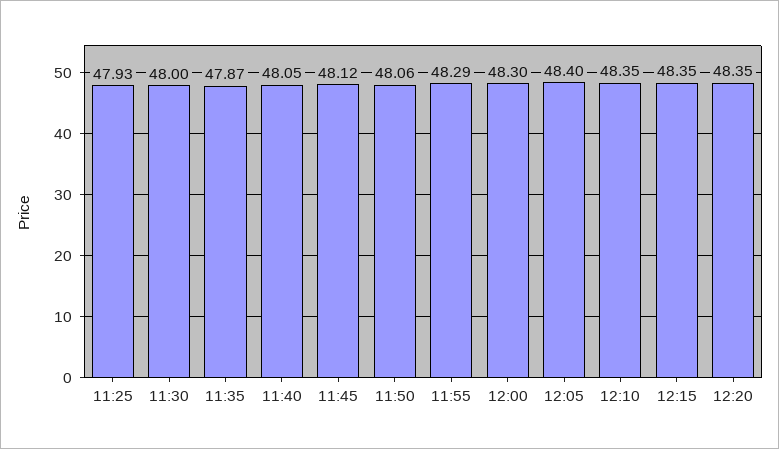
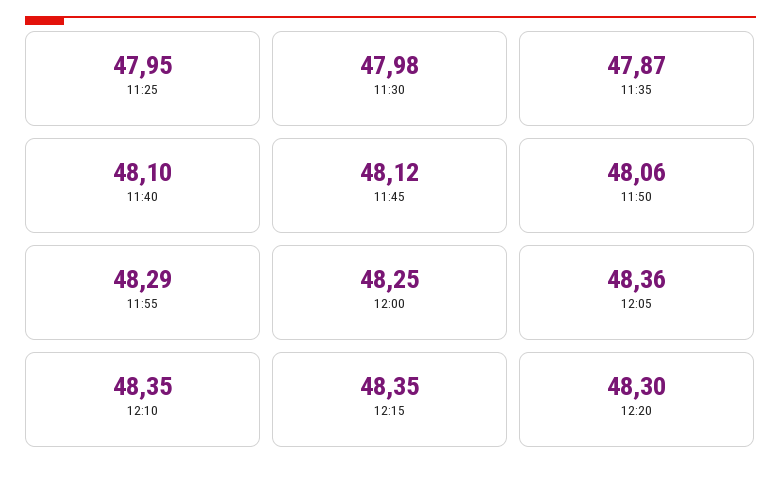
11:25: 47.93 -> 47.95
11:30: 48 -> 47.98
11:40: 48.05 -> 48.1
12:00: 48.3 -> 48.25
12:05: 48.4 -> 48.36
12:20: 48.35 -> 48.3

